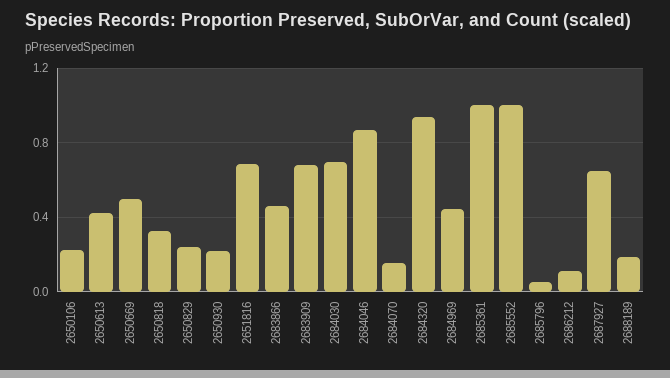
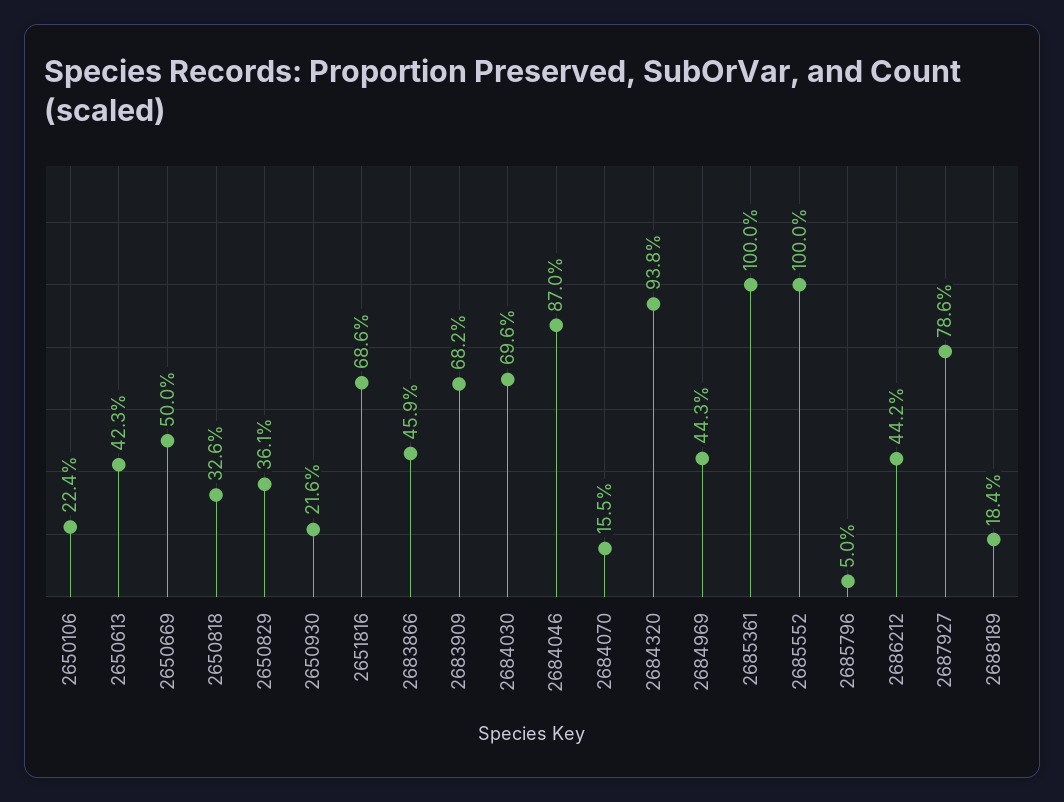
2650829: 0.25 -> 0.361
2686212: 0.1 -> 0.442
2687927: 0.65 -> 0.786

